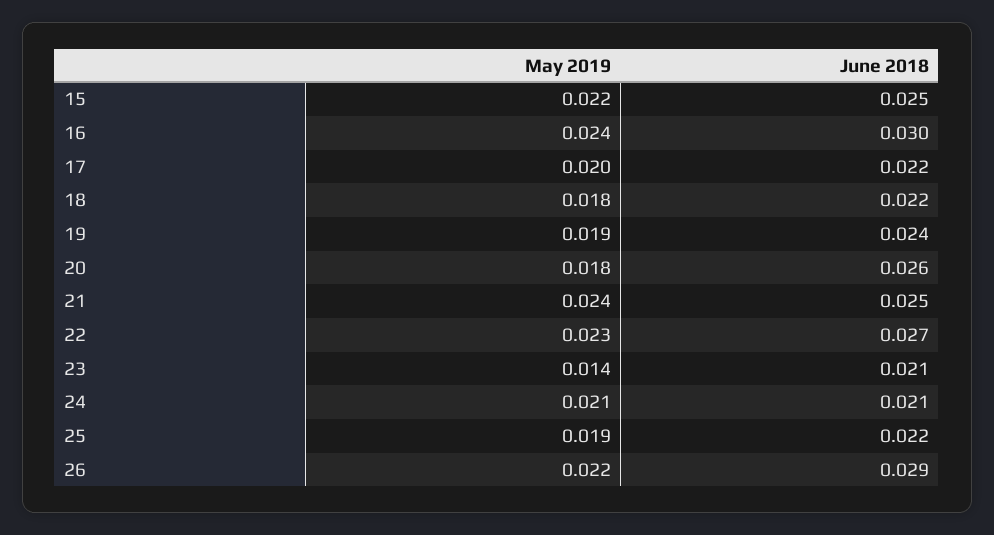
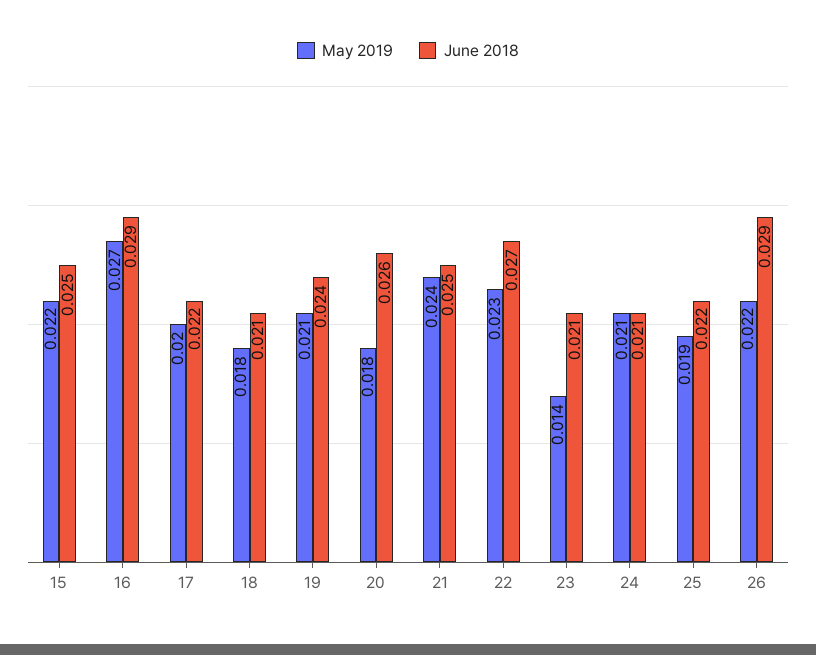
May 2019, 16: 0.024 -> 0.027
June 2018, 16: 0.03 -> 0.029
June 2018, 18: 0.022 -> 0.021
May 2019, 19: 0.019 -> 0.021

